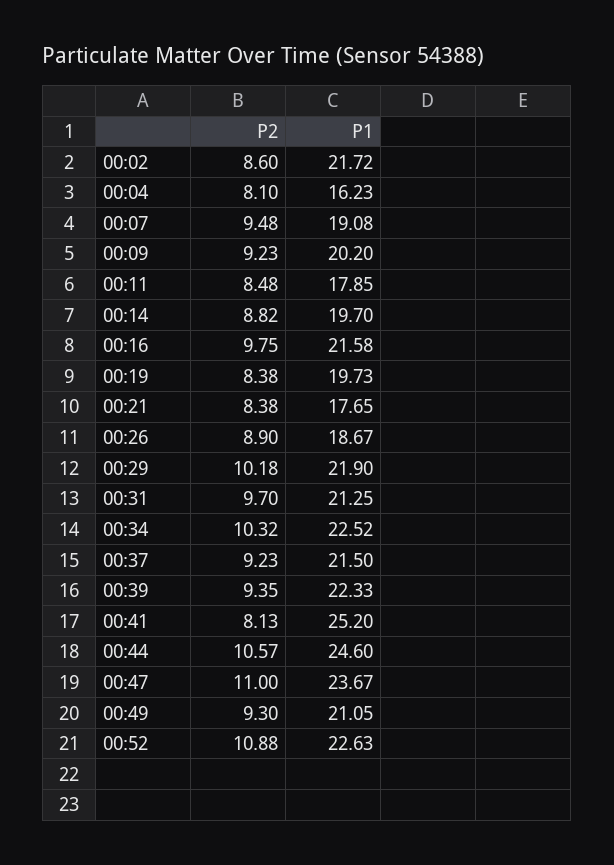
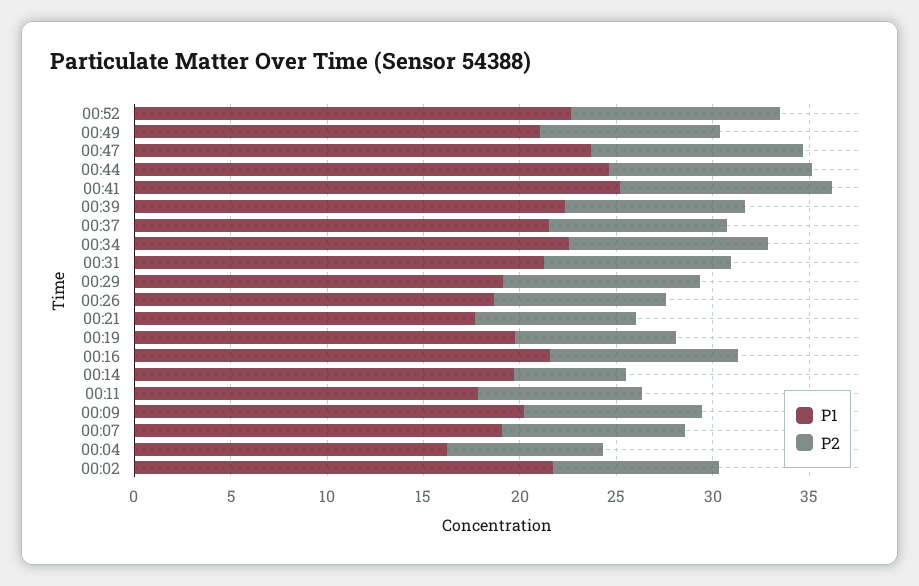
P2, 00:14: 8.82 -> 6
P1, 00:29: 21.9 -> 19
P2, 00:41: 8.13 -> 11

